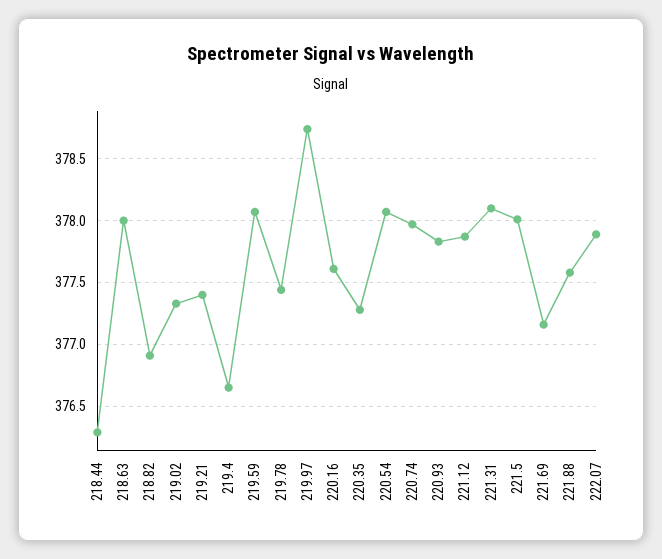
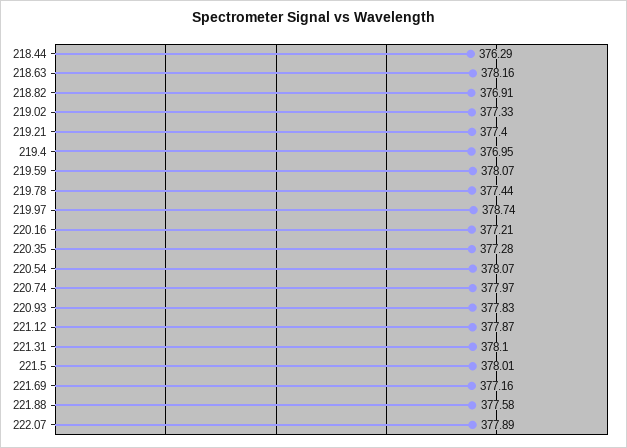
218.63: 378 -> 378.16
219.4: 376.65 -> 376.95
220.16: 377.6 -> 377.21

